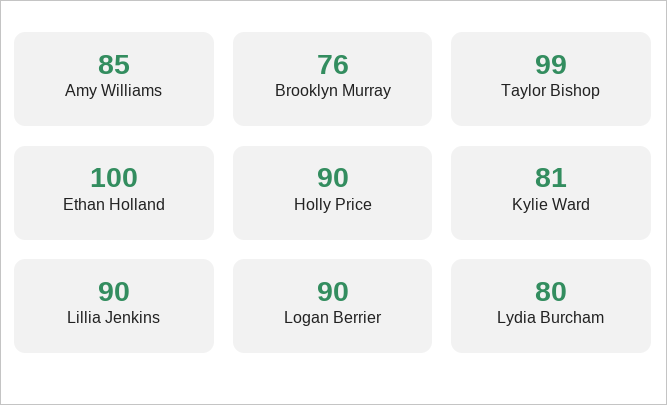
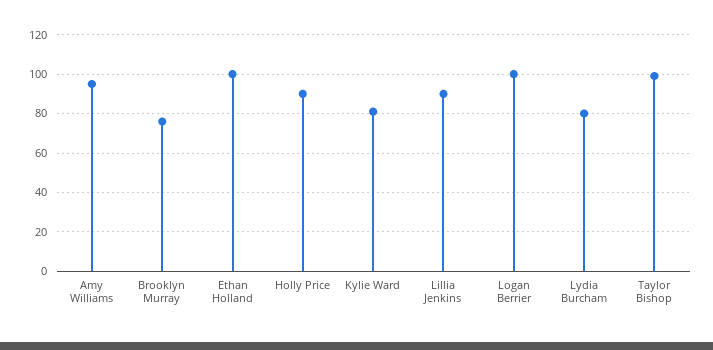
Amy Williams: 85 -> 95
Logan Berrier: 90 -> 100

